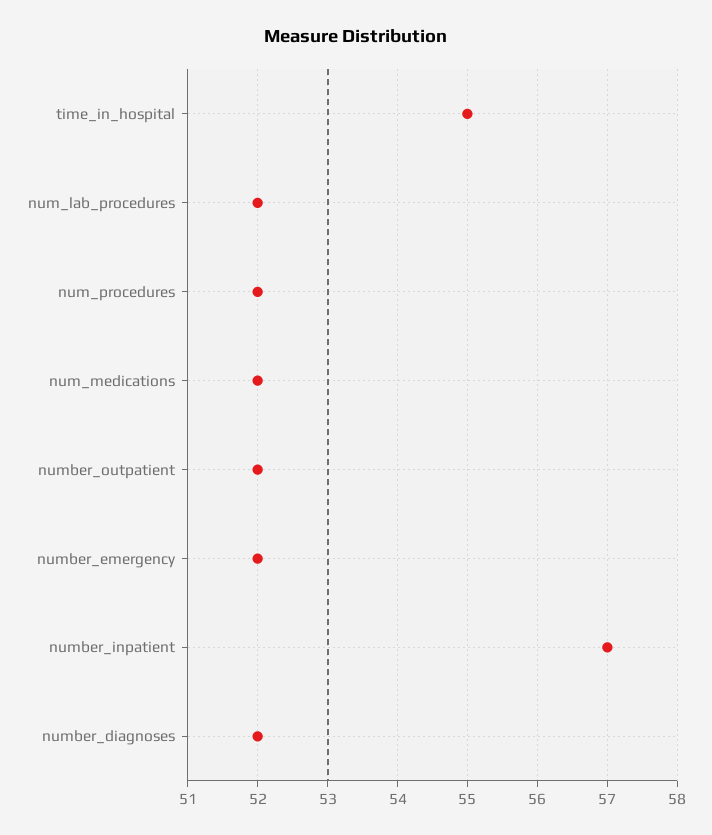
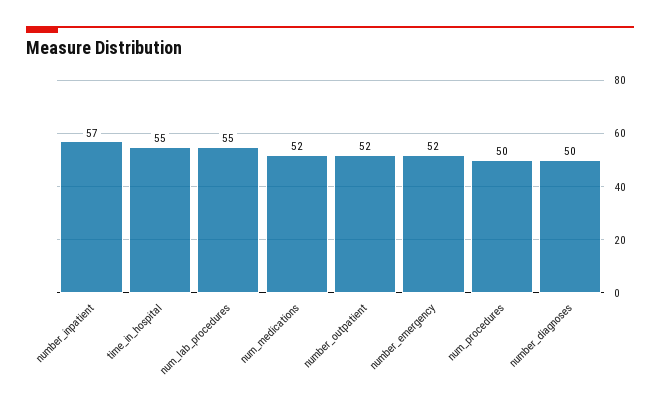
num_lab_procedures: 52 -> 55
num_procedures: 52 -> 50
number_diagnoses: 52 -> 50

